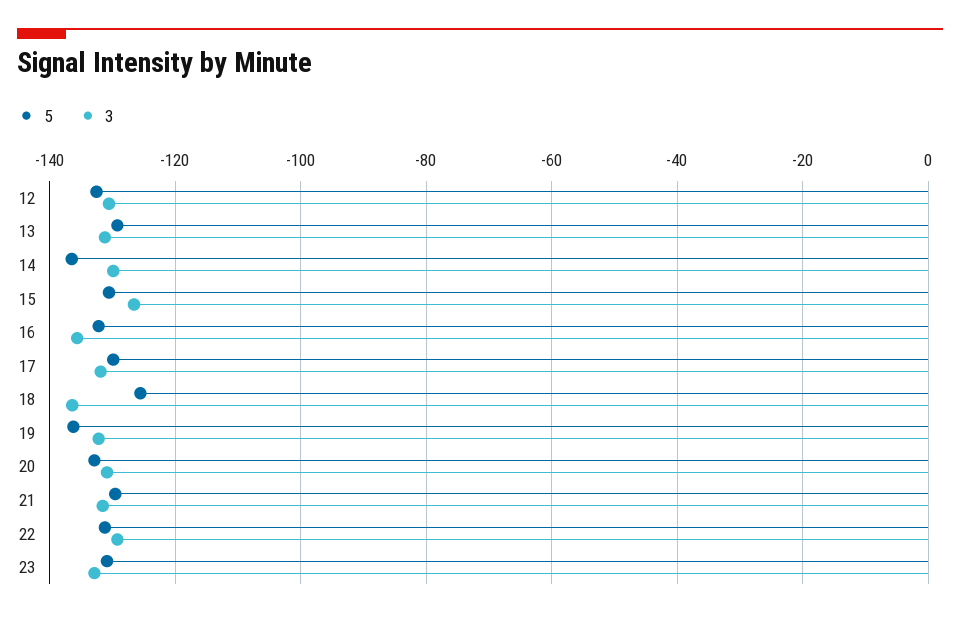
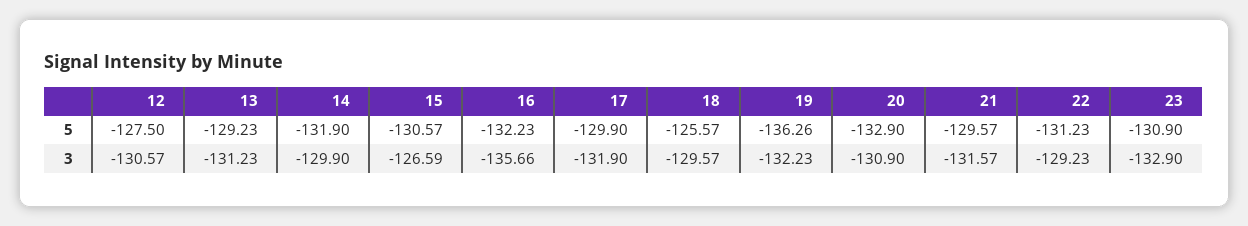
5, 12: -132 -> -127.5
5, 14: -136 -> -131.9
3, 18: -136 -> -129.57

